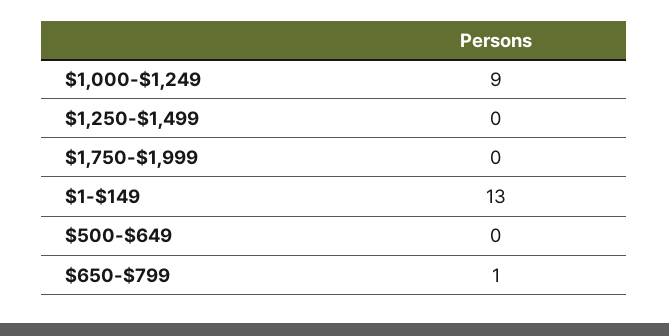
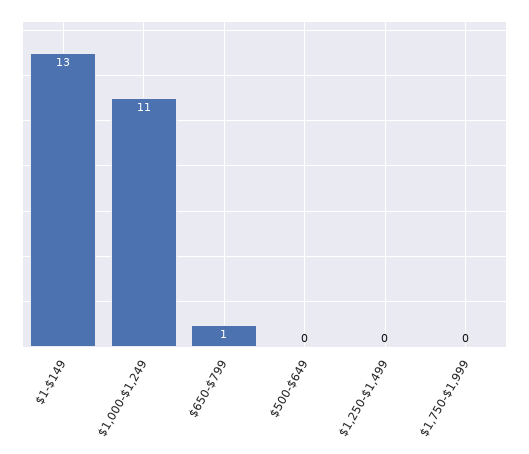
$1,000-$1,249: 9 -> 11

